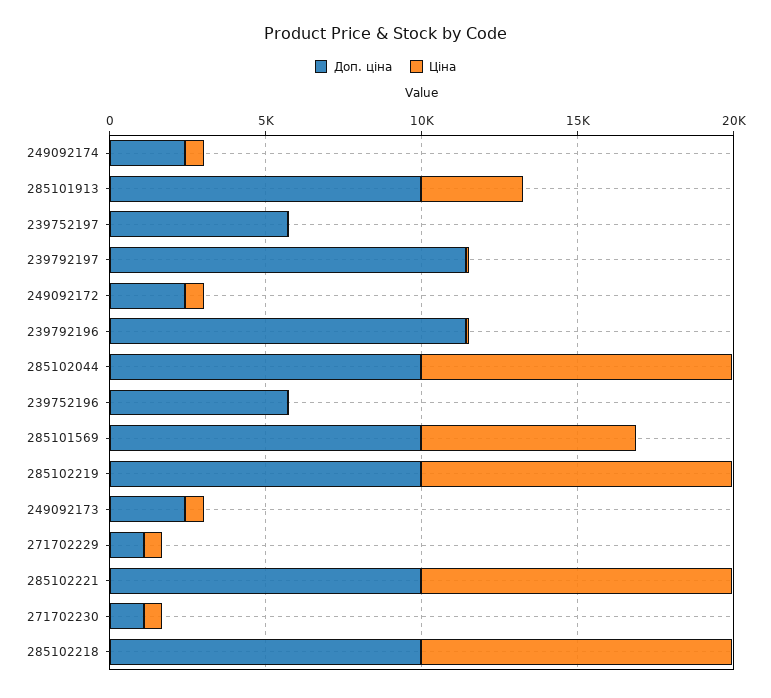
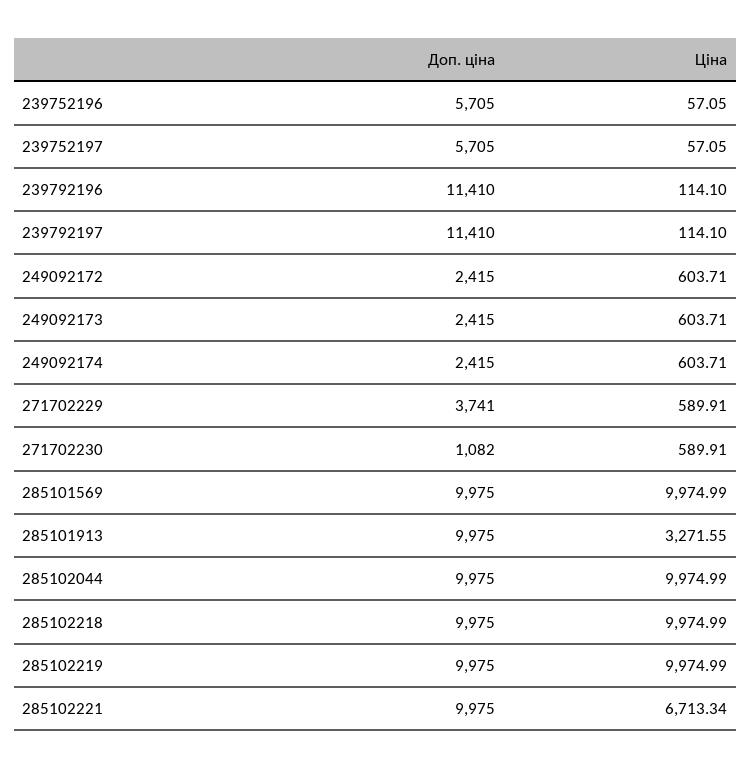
Ціна, 285101569: 7000 -> 9974.99
Доп. ціна, 271702229: 1000 -> 3741
Ціна, 285102221: 10000 -> 6713.34

